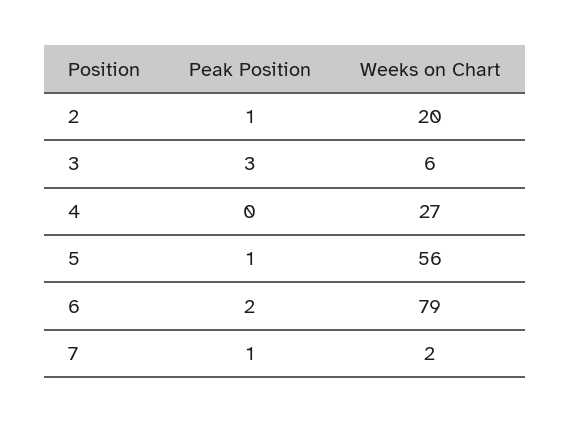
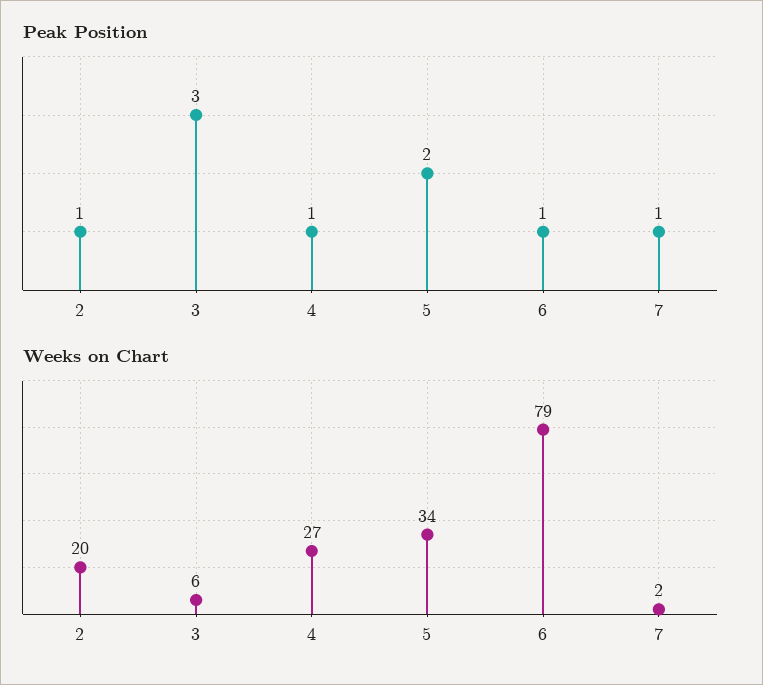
Peak Position, 4: 0 -> 1
Peak Position, 5: 1 -> 2
Weeks on Chart, 5: 56 -> 34
Peak Position, 6: 2 -> 1

